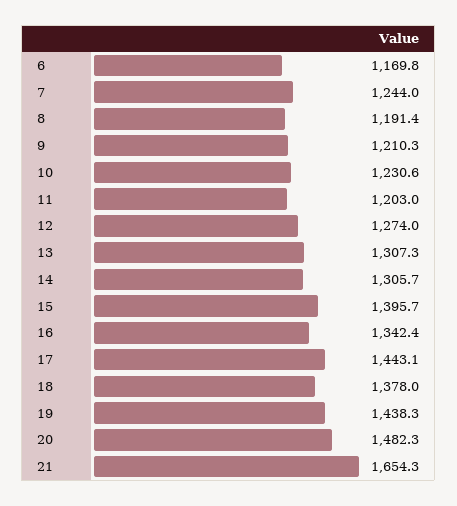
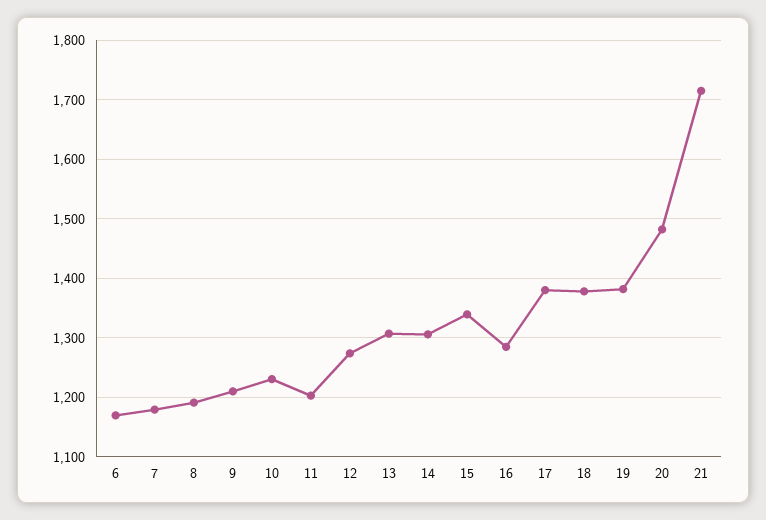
7: 1244 -> 1180
15: 1395.7 -> 1340
16: 1342.4 -> 1280
17: 1443.1 -> 1380
19: 1438.3 -> 1380
21: 1654.3 -> 1720

